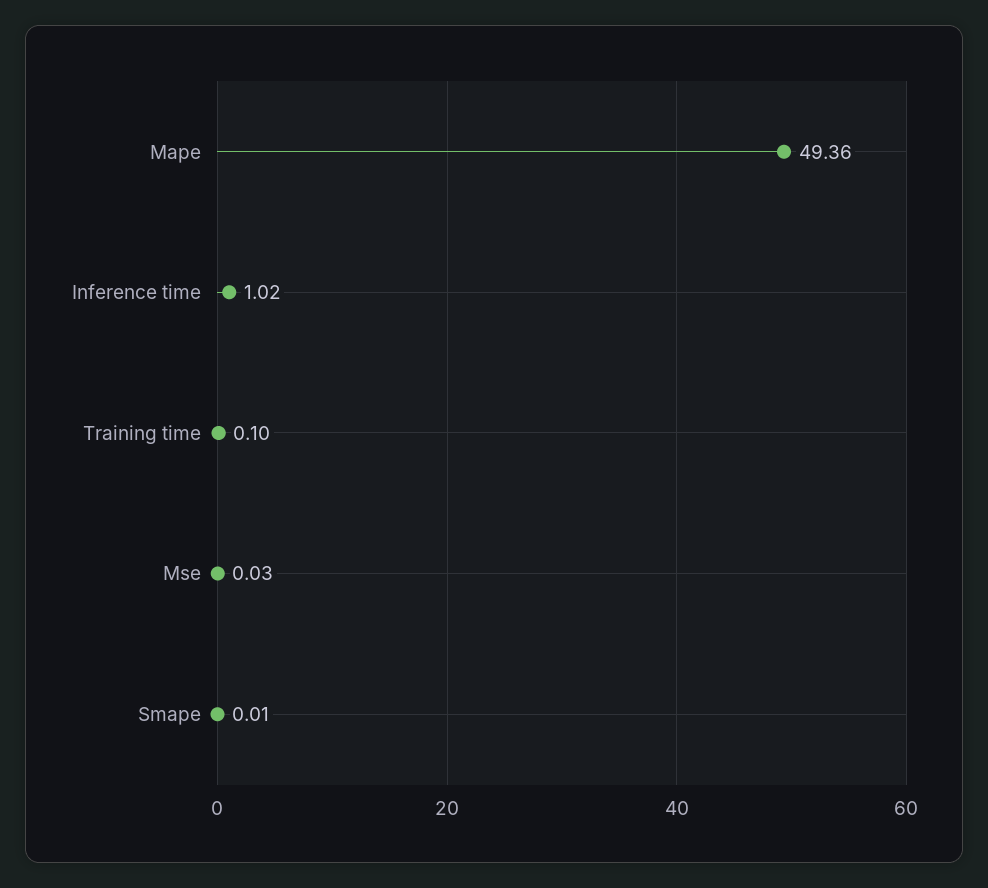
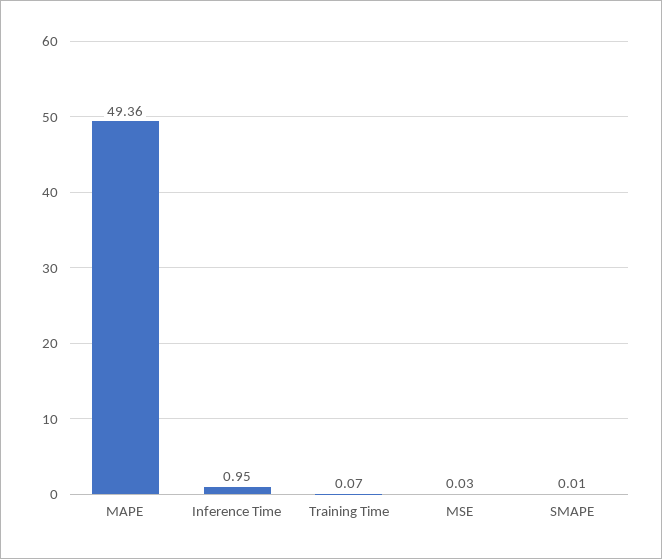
Inference time: 1.02 -> 0.95
Training time: 0.1 -> 0.07

